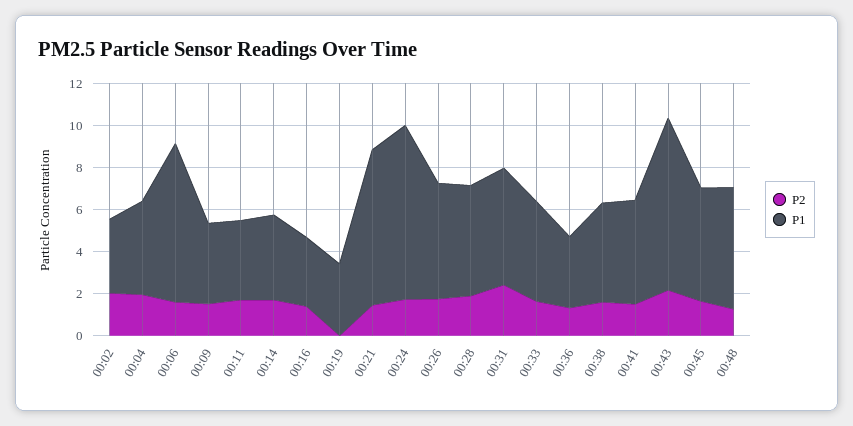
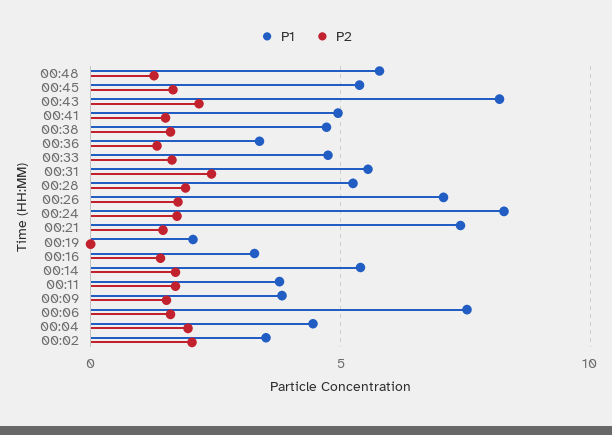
P1, 00:14: 4 -> 5.5
P1, 00:19: 3.5 -> 2
P1, 00:26: 5.5 -> 7

